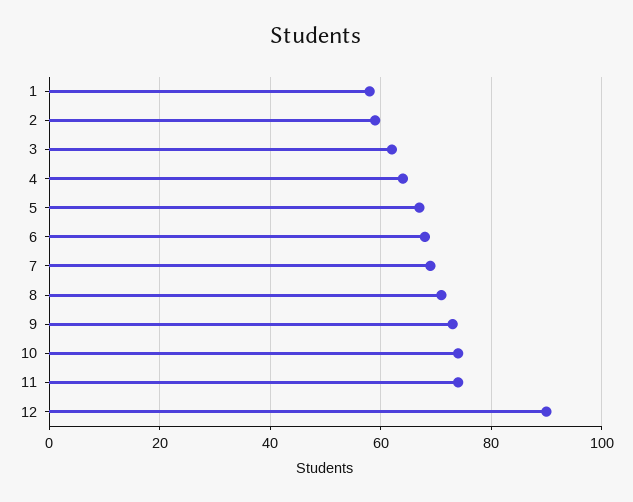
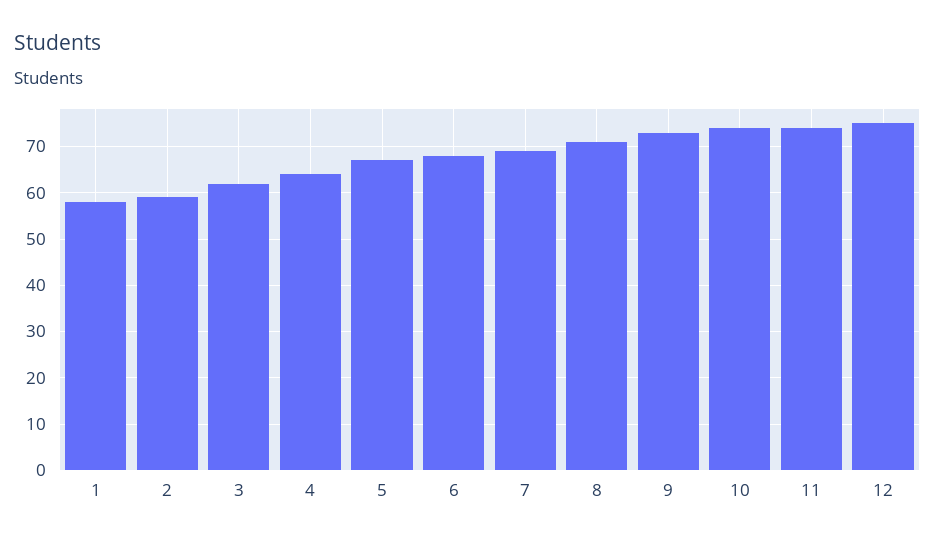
12: 90 -> 75

